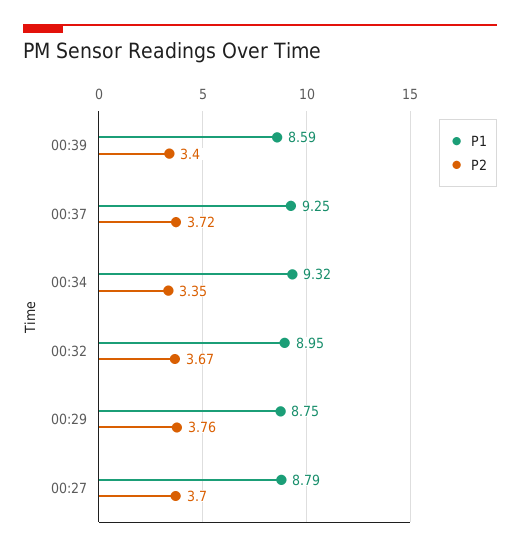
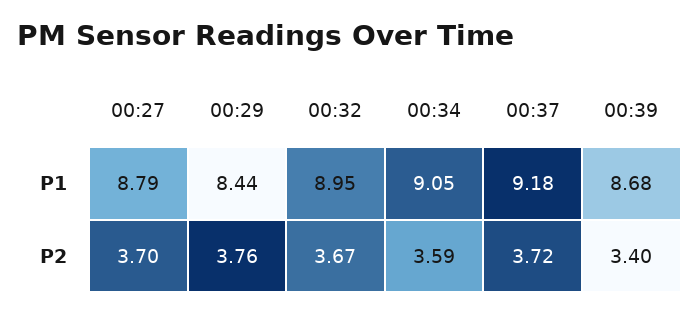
P1, 00:39: 8.59 -> 8.68
P1, 00:37: 9.25 -> 9.18
P1, 00:34: 9.32 -> 9.05
P2, 00:34: 3.35 -> 3.59
P1, 00:29: 8.75 -> 8.44

